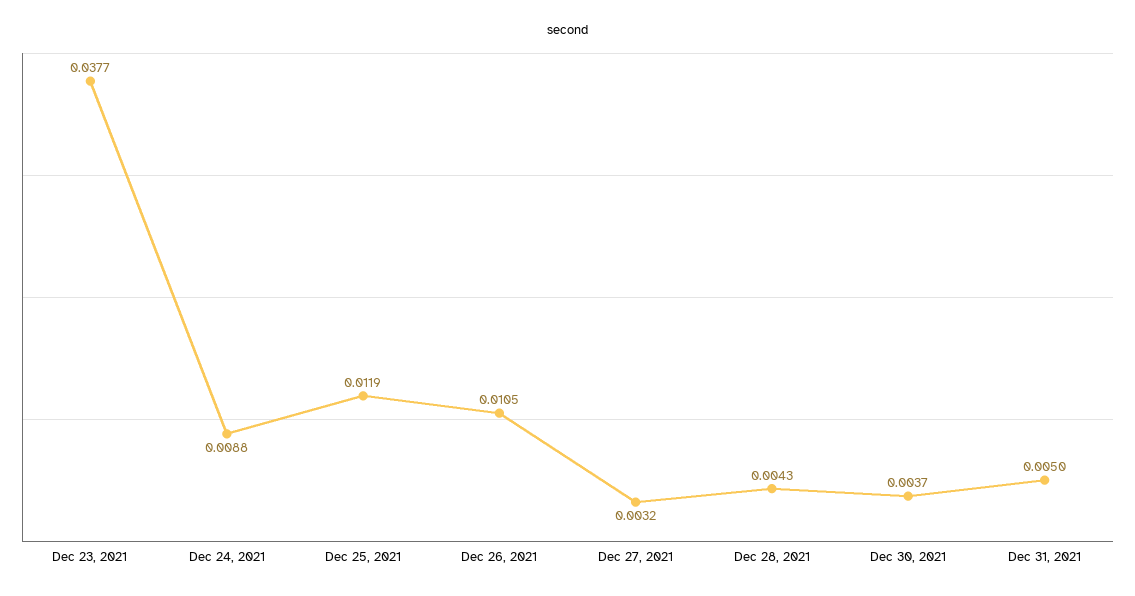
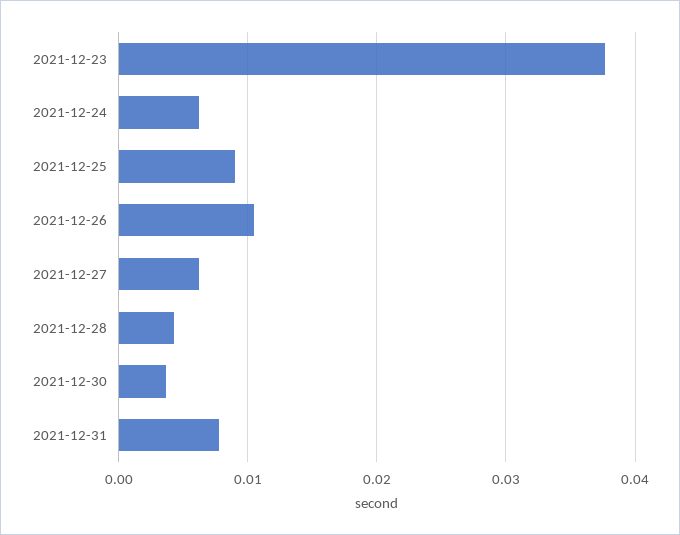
Dec 24, 2021: 0.0088 -> 0.006
Dec 25, 2021: 0.0119 -> 0.009
Dec 27, 2021: 0.0032 -> 0.006
Dec 31, 2021: 0.005 -> 0.008

